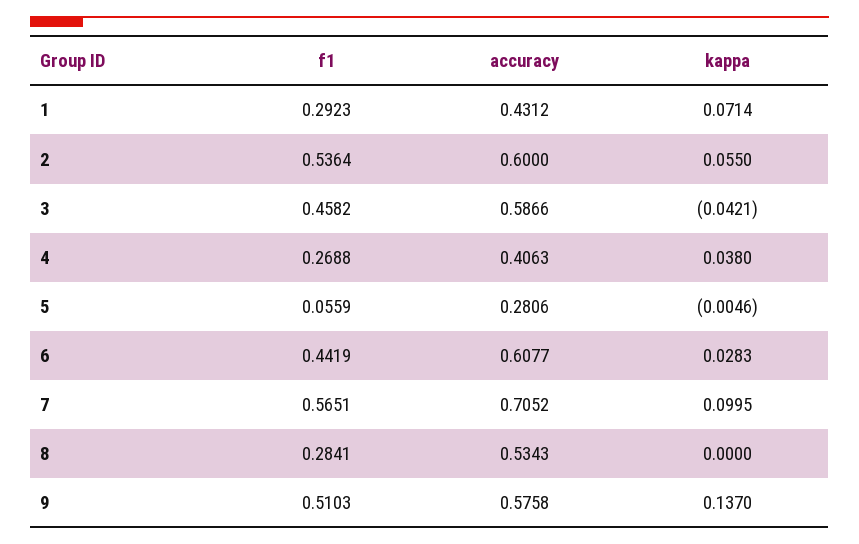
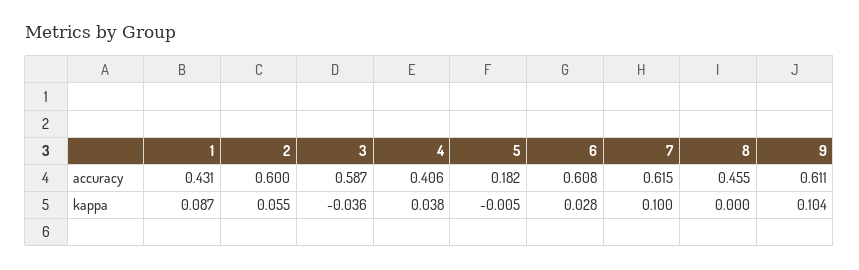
f1, 1: 0.2923 -> none
kappa, 1: 0.0714 -> 0.087
f1, 2: 0.5364 -> none
f1, 3: 0.4582 -> none
kappa, 3: -0.0421 -> -0.036
f1, 4: 0.2688 -> none
f1, 5: 0.0559 -> none
accuracy, 5: 0.2806 -> 0.182
f1, 6: 0.4419 -> none
f1, 7: 0.5651 -> none
accuracy, 7: 0.7052 -> 0.615
f1, 8: 0.2841 -> none
accuracy, 8: 0.5343 -> 0.455
f1, 9: 0.5103 -> none
accuracy, 9: 0.5758 -> 0.611
kappa, 9: 0.137 -> 0.104

